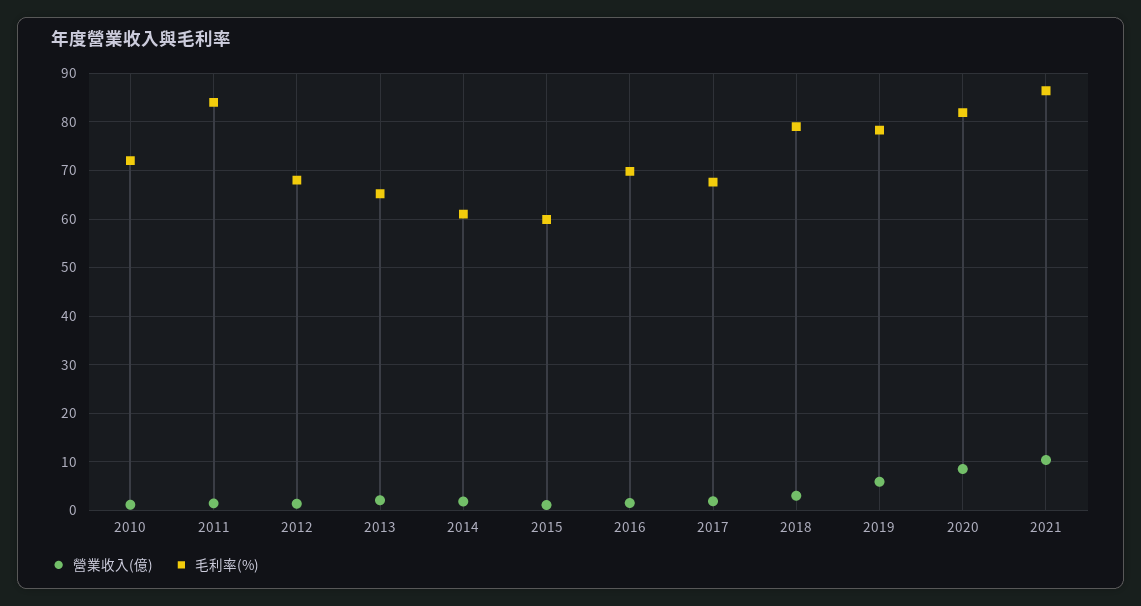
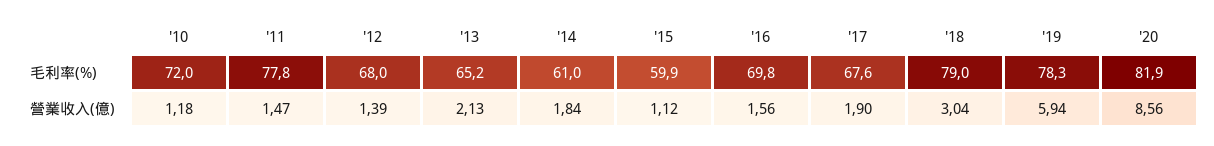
毛利率(%), 2011: 84 -> 77.8
營業收入(億), 2021: 10 -> none
毛利率(%), 2021: 86 -> none

